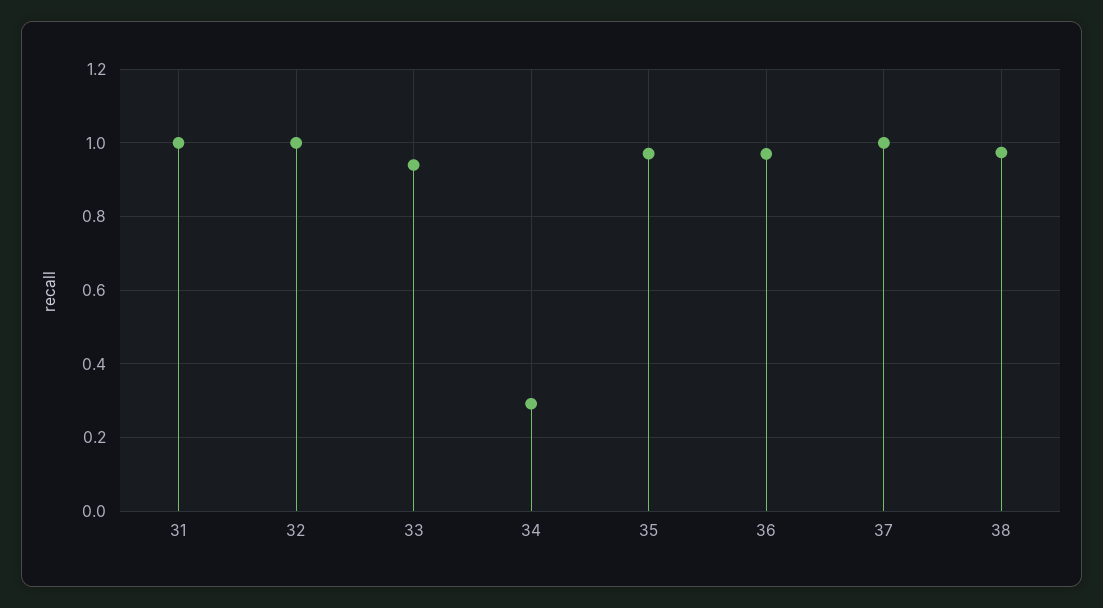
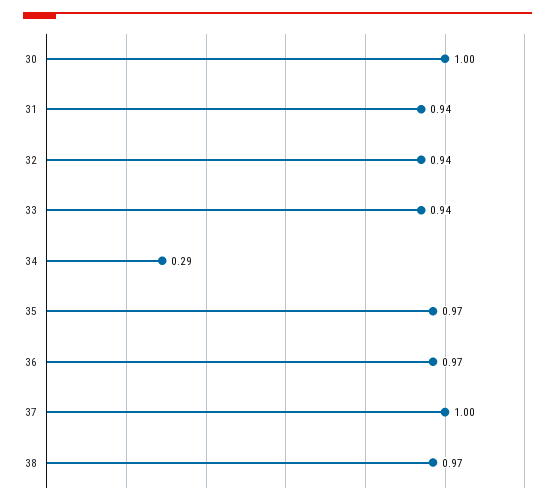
31: 1 -> 0.94
32: 1 -> 0.94
30: none -> 1

